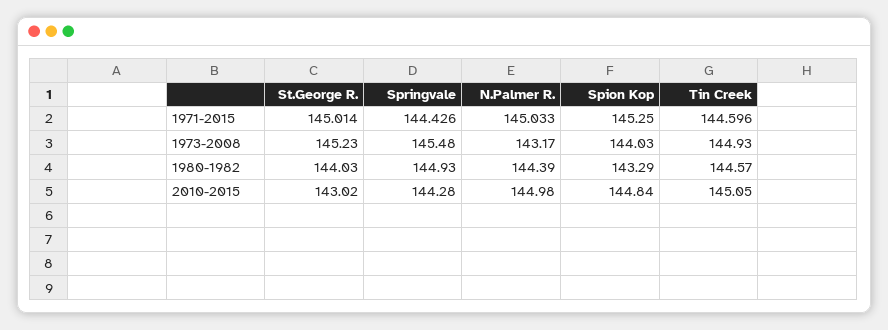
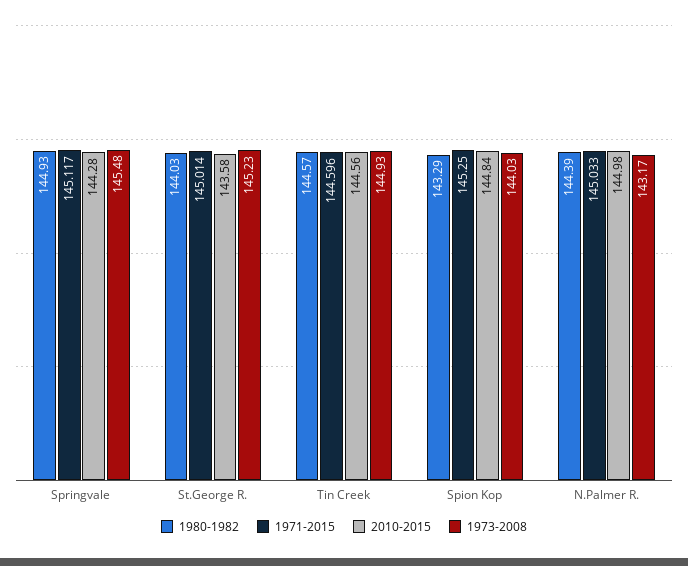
1971-2015, Springvale: 144.426 -> 145.117
2010-2015, St.George R.: 143.02 -> 143.58
2010-2015, Tin Creek: 145.05 -> 144.56

